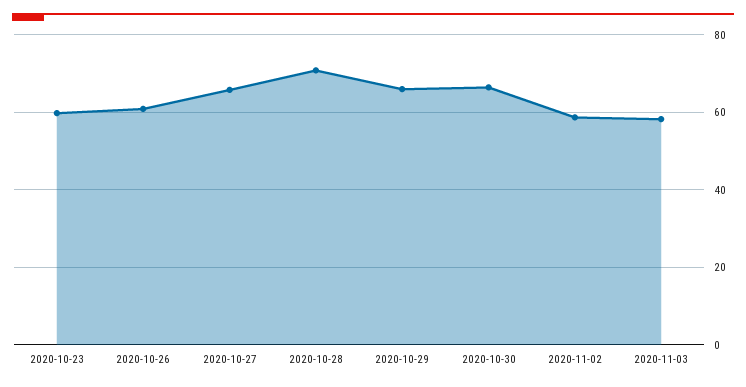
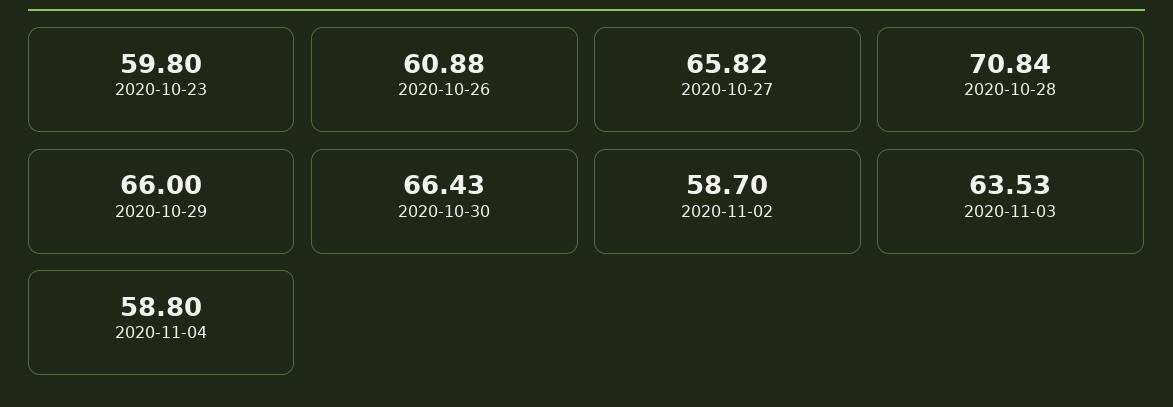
2020-11-03: 58 -> 63.53
2020-11-04: none -> 58.8

